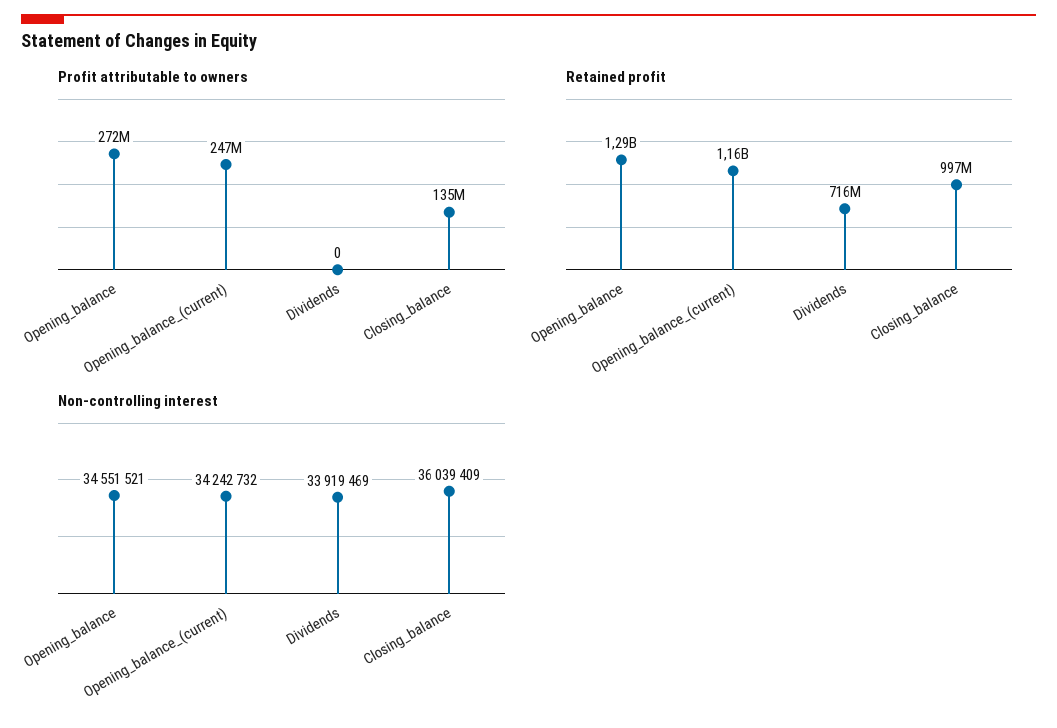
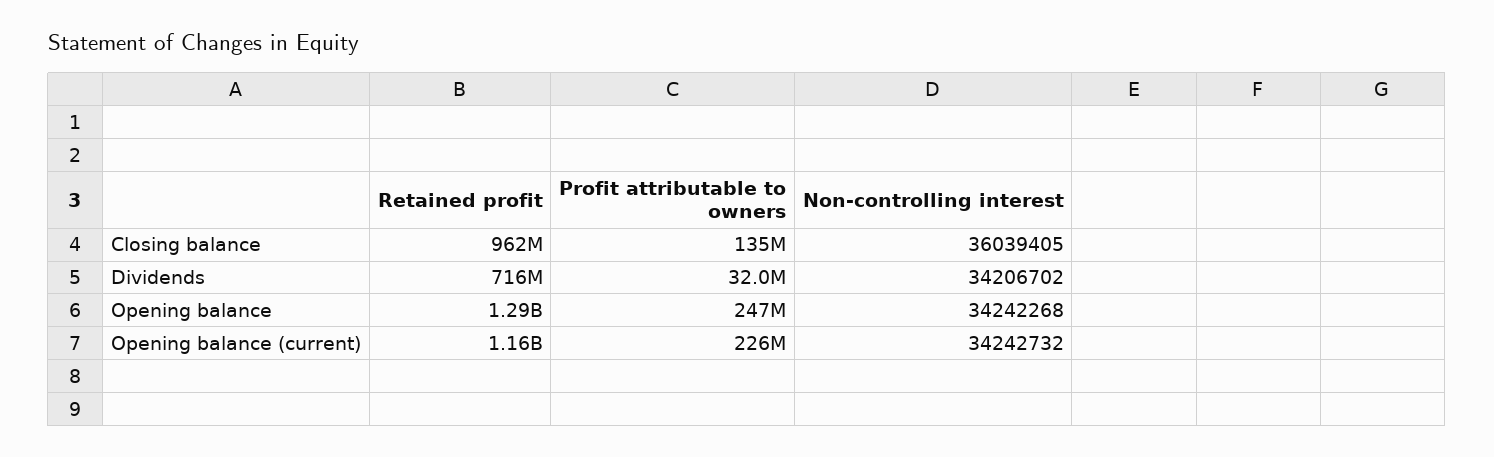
Profit attributable to owners, Opening_balance: 272000000 -> 247000000
Profit attributable to owners, Opening_balance_(current): 247000000 -> 226000000
Profit attributable to owners, Dividends: 0 -> 32000000
Retained profit, Closing_balance: 997000000 -> 962000000
Non-controlling interest, Opening_balance: 34551521 -> 34242268
Non-controlling interest, Dividends: 33919469 -> 34206702
Non-controlling interest, Closing_balance: 36039409 -> 36039405

